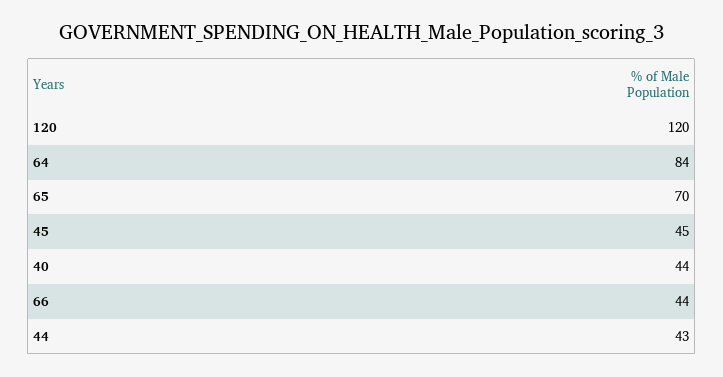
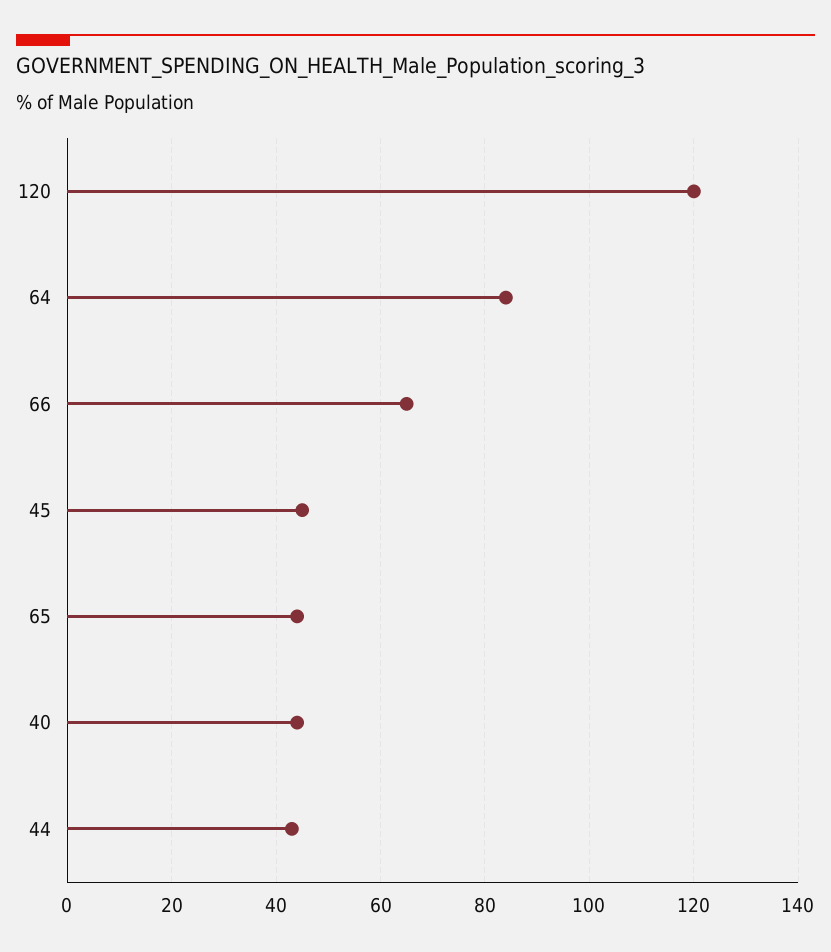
65: 70 -> 45
66: 44 -> 65

